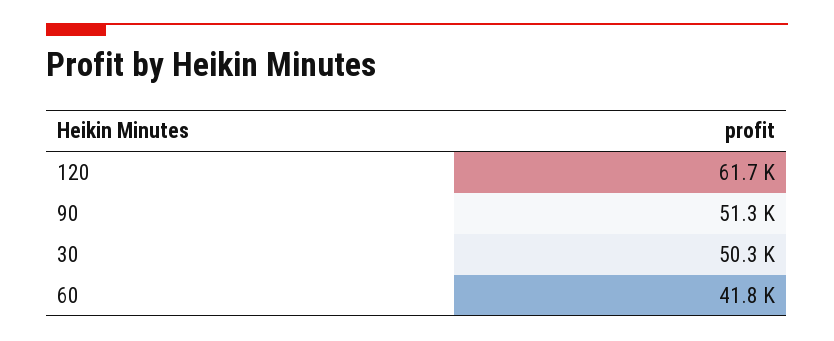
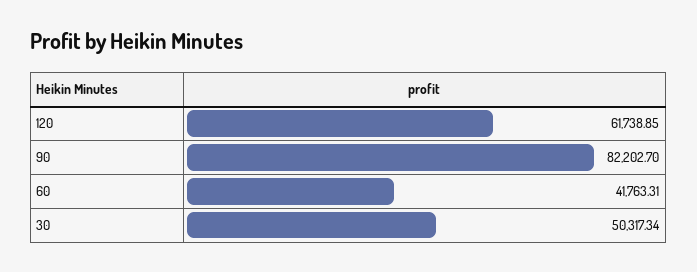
90: 51300 -> 82202.7

